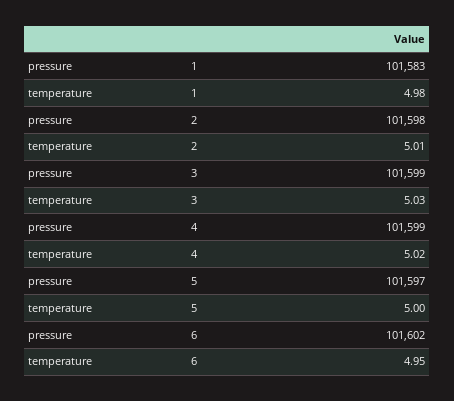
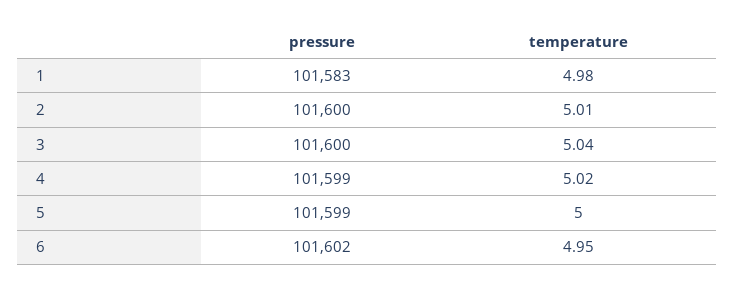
pressure, 2: 101598 -> 101600
pressure, 3: 101599 -> 101600
temperature, 3: 5.03 -> 5.04
pressure, 5: 101597 -> 101599

